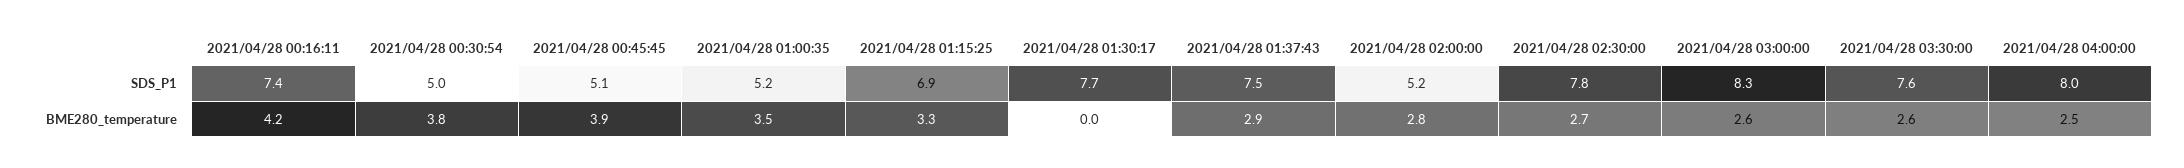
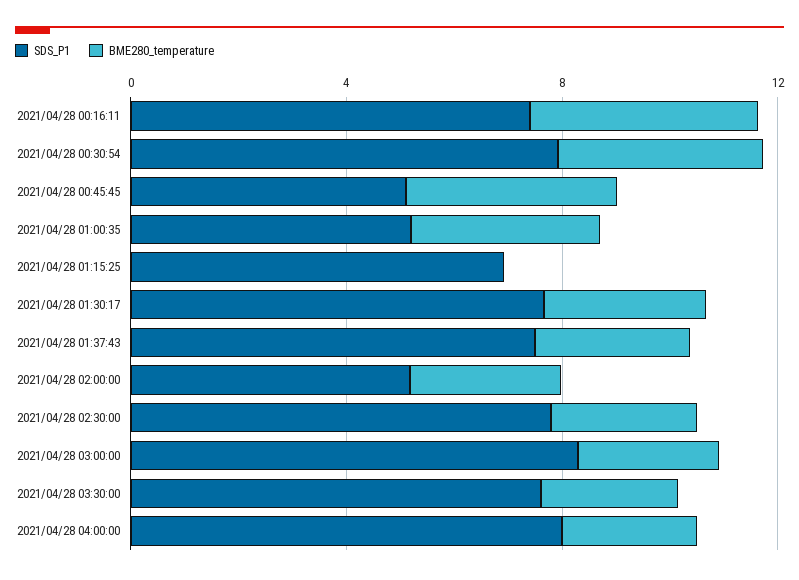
SDS_P1, 2021/04/28 00:30:54: 5 -> 8
BME280_temperature, 2021/04/28 01:15:25: 3.3 -> 0
BME280_temperature, 2021/04/28 01:30:17: 0 -> 3

